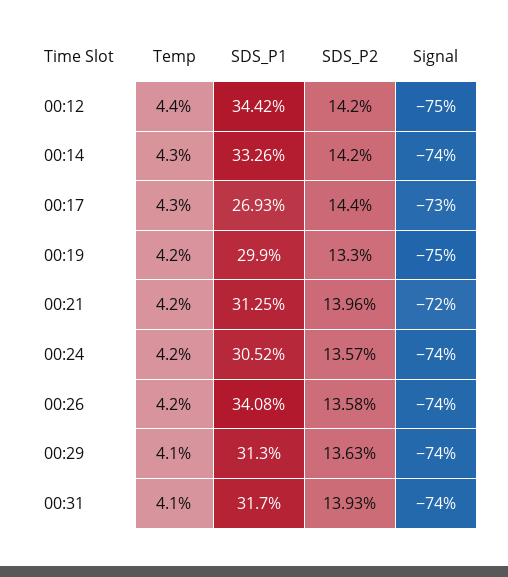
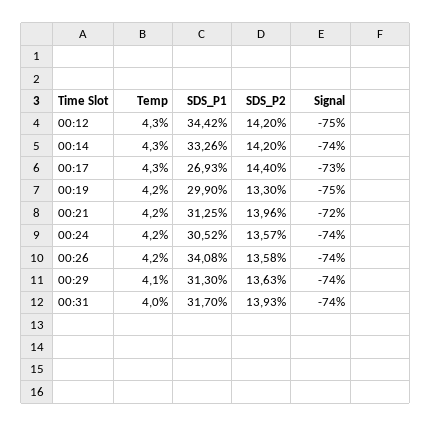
Temp, 00:12: 4.4 -> 4.3
Temp, 00:31: 4.1 -> 4

